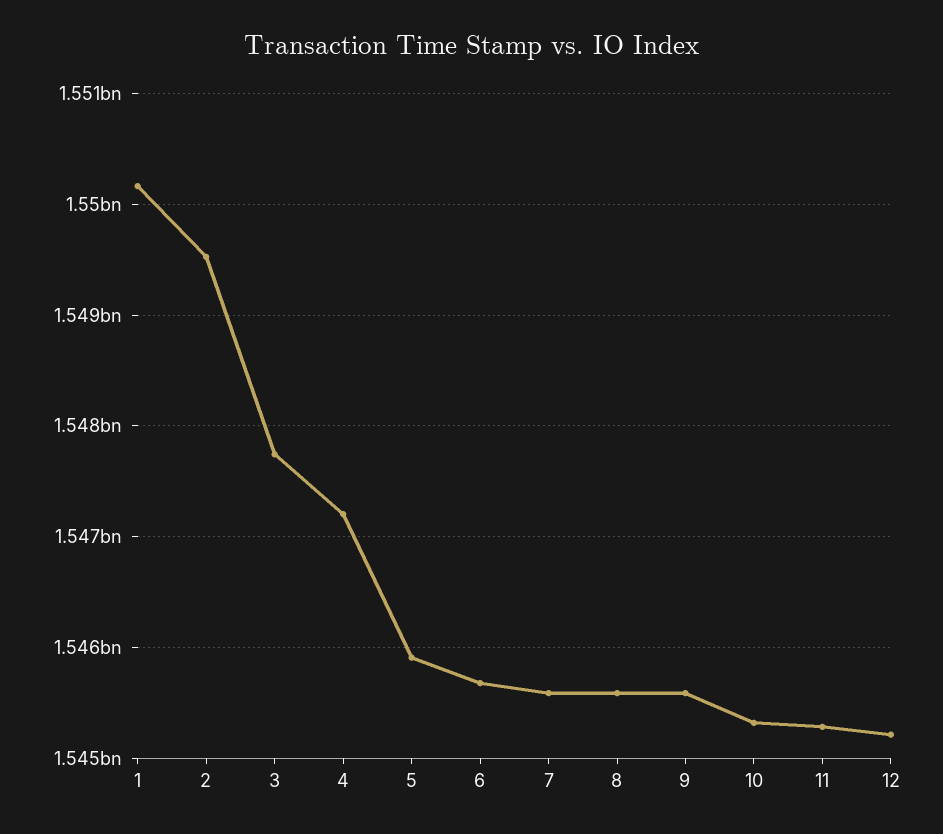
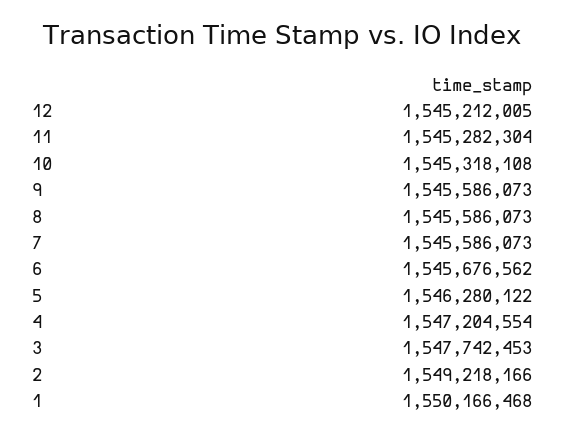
2: 1549500000 -> 1549218166
5: 1545900000 -> 1546280122

